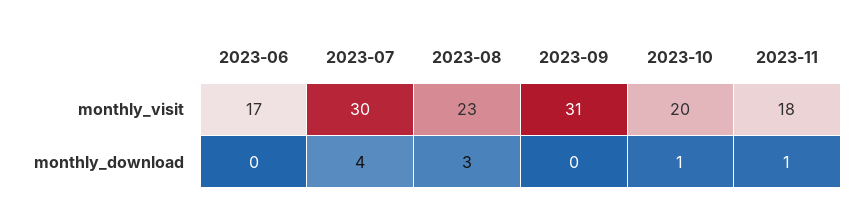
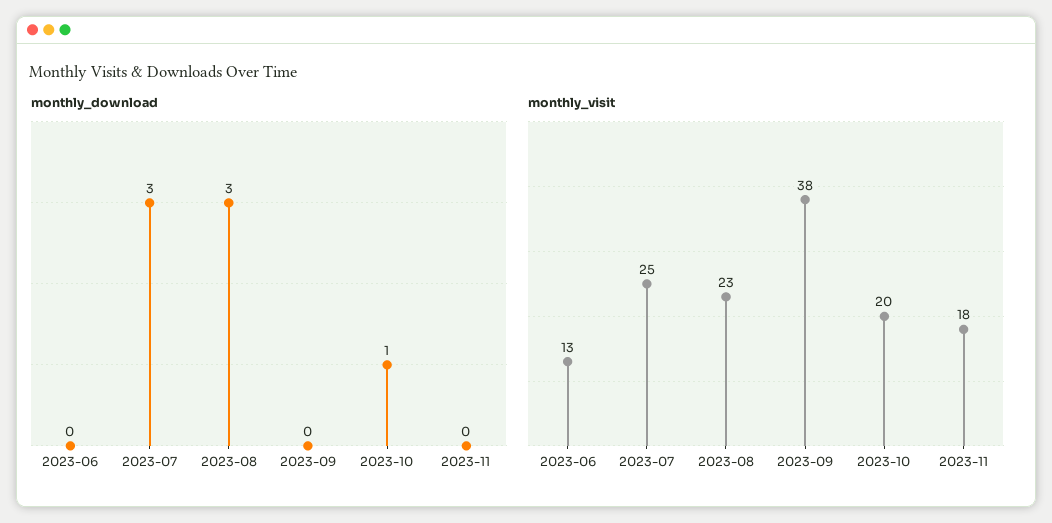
monthly_visit, 2023-06: 17 -> 13
monthly_visit, 2023-07: 30 -> 25
monthly_visit, 2023-09: 31 -> 38
monthly_download, 2023-07: 4 -> 3
monthly_download, 2023-11: 1 -> 0

